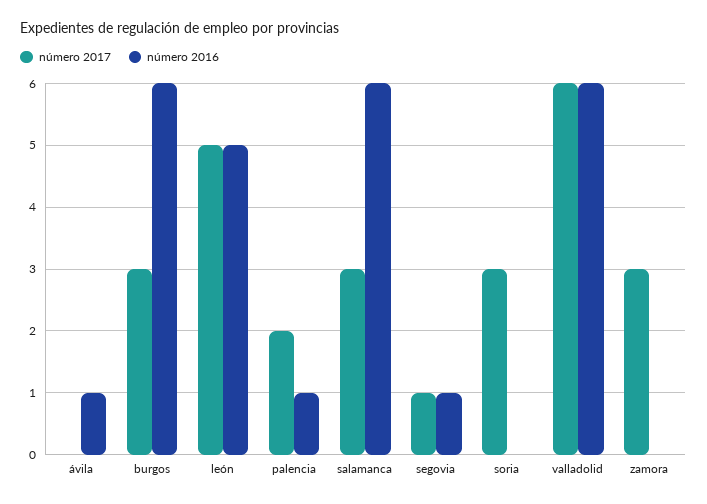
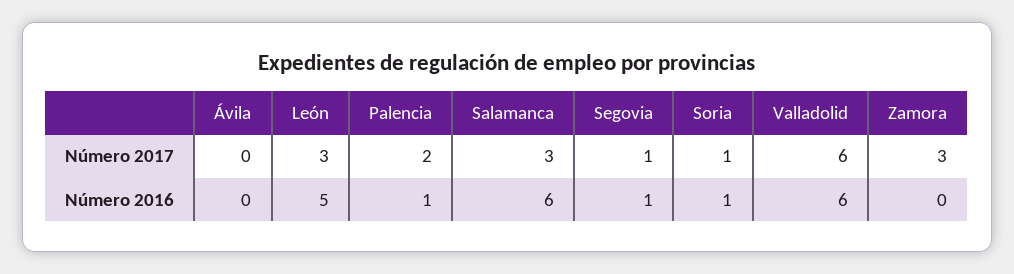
número 2016, ávila: 1 -> 0
número 2017, burgos: 3 -> none
número 2016, burgos: 6 -> none
número 2017, león: 5 -> 3
número 2017, soria: 3 -> 1
número 2016, soria: 0 -> 1

